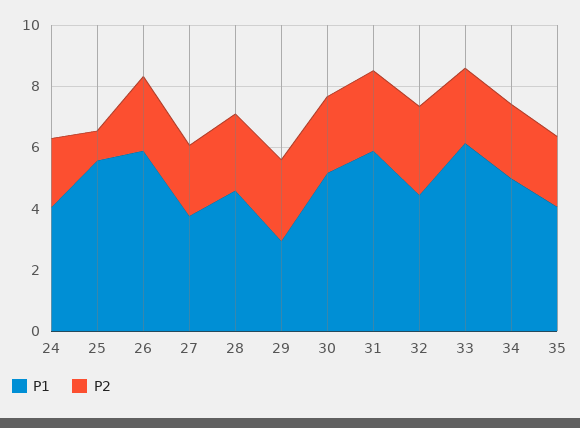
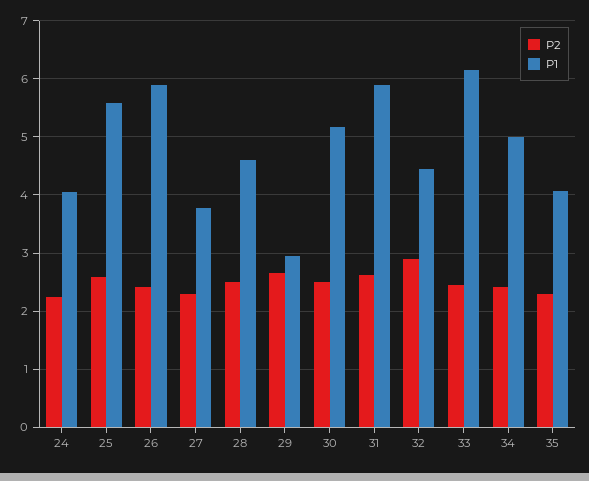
P2, 25: 1 -> 2.6

